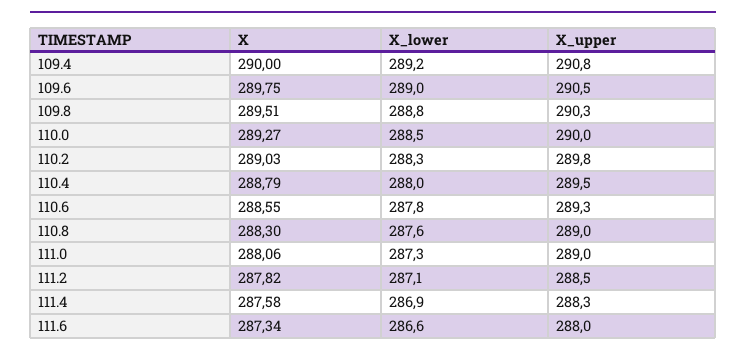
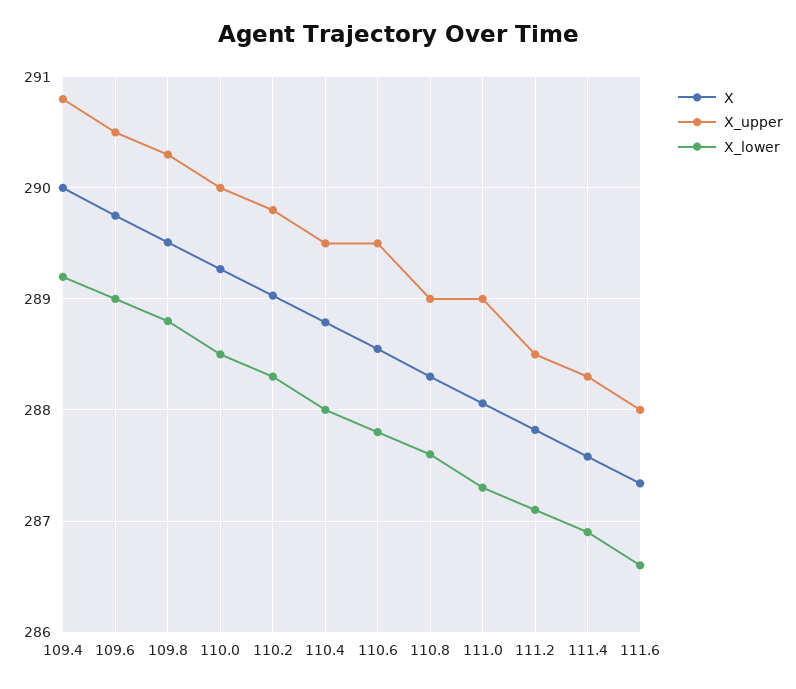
X_upper, 110.6: 289.3 -> 289.5

